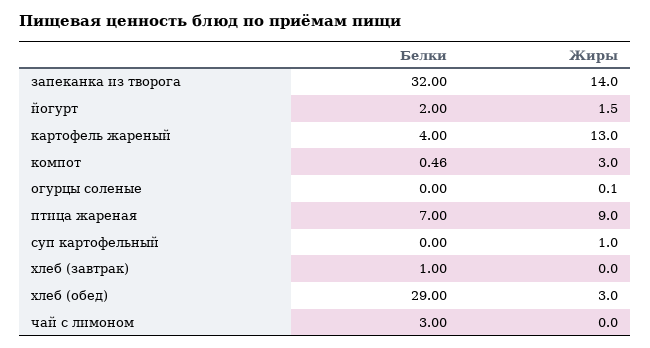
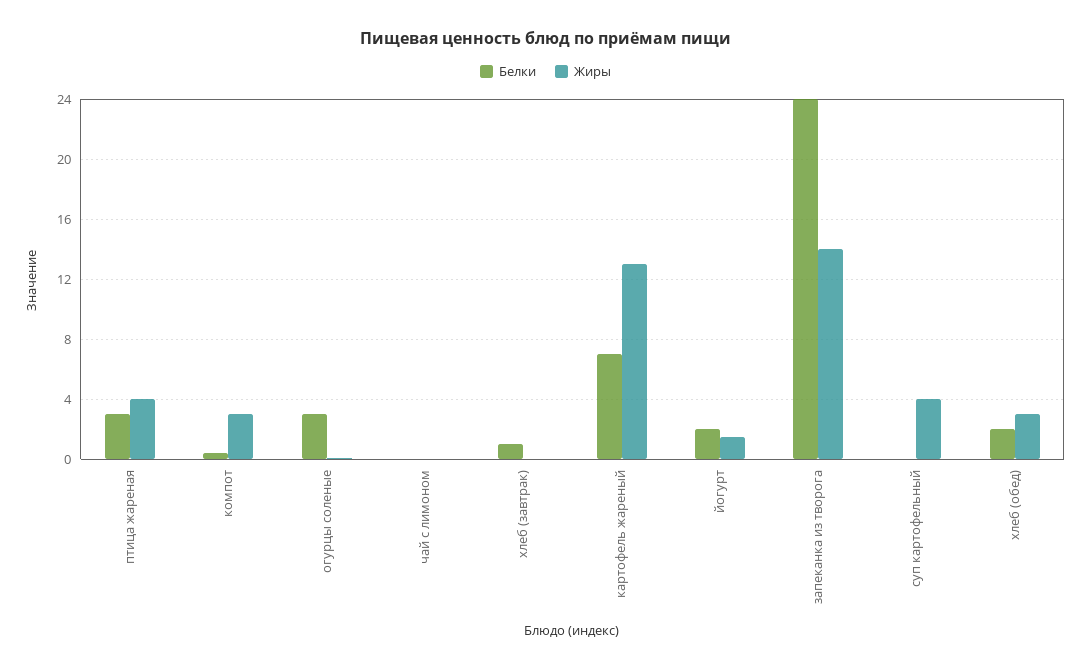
Белки, запеканка из творога: 32 -> 24
Белки, картофель жареный: 4 -> 7
Белки, огурцы соленые: 0 -> 3
Белки, птица жареная: 7 -> 3
Жиры, птица жареная: 9 -> 4
Жиры, суп картофельный: 1 -> 4
Белки, хлеб (обед): 29 -> 2
Белки, чай с лимоном: 3 -> 0

